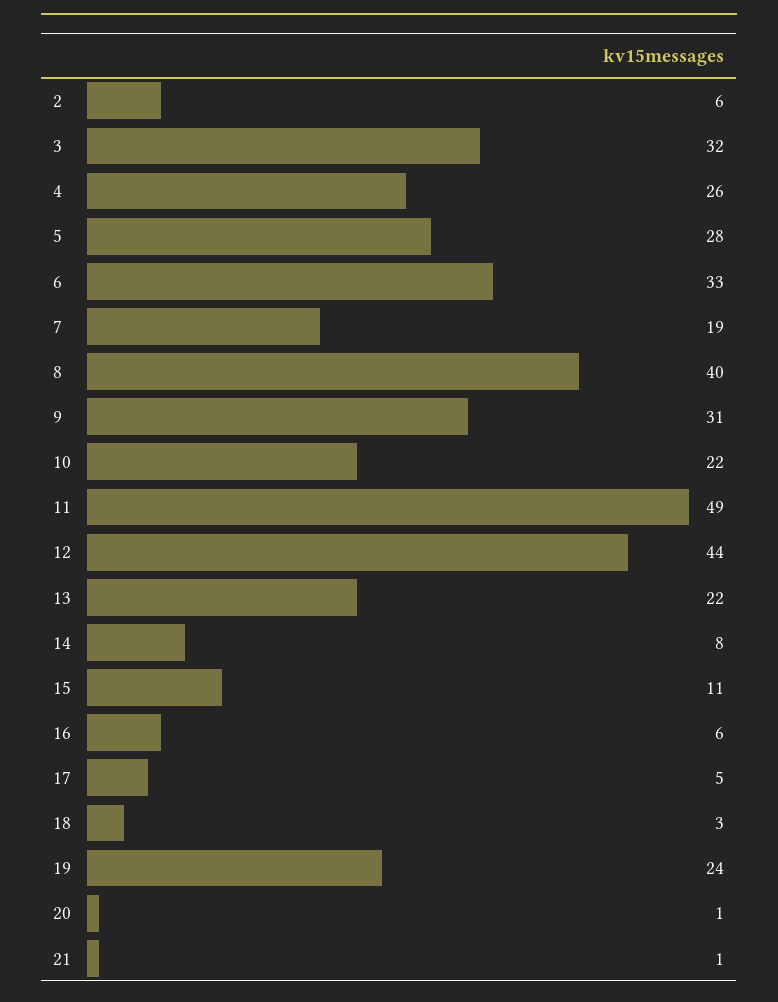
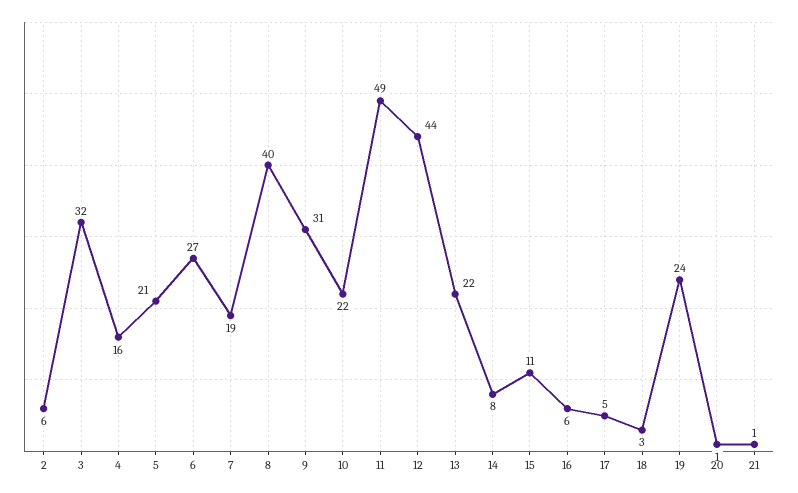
4: 26 -> 16
5: 28 -> 21
6: 33 -> 27

